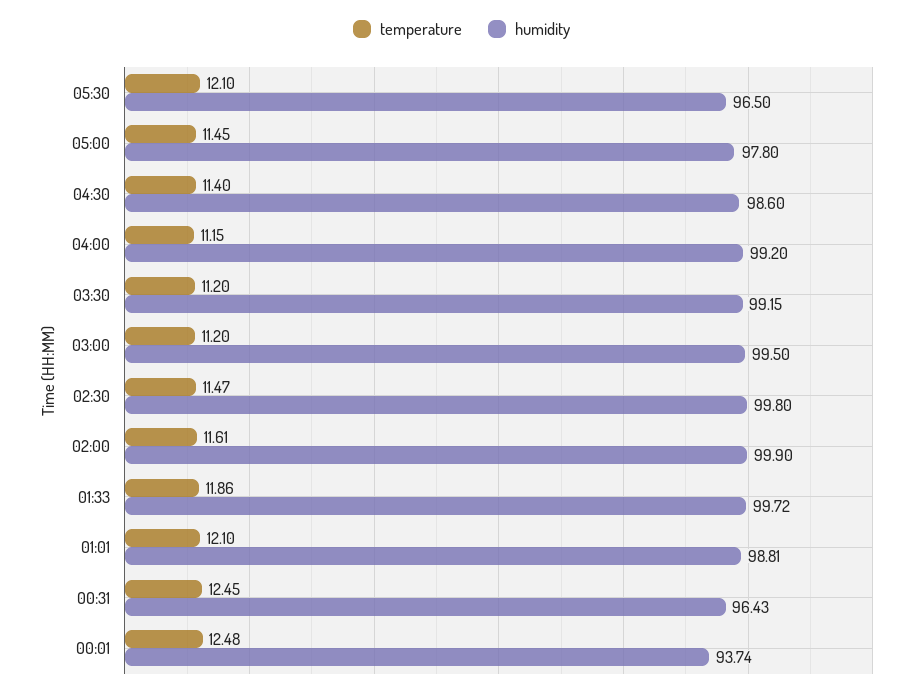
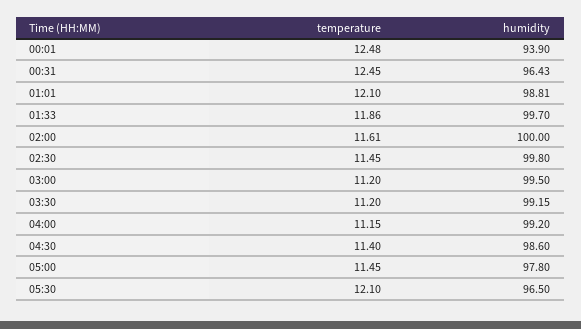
temperature, 02:30: 11.47 -> 11.45
humidity, 02:00: 99.9 -> 100
humidity, 01:33: 99.72 -> 99.7
humidity, 00:01: 93.74 -> 93.9

